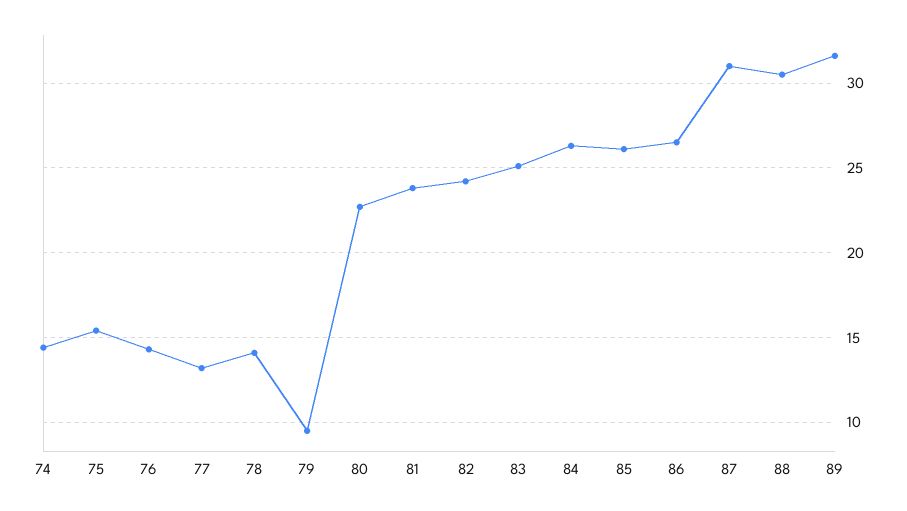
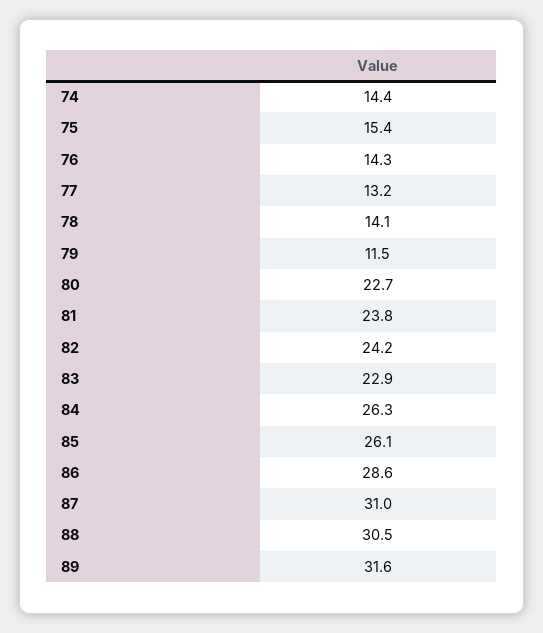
79: 9.5 -> 11.5
83: 25 -> 22.9
86: 26.5 -> 28.6

